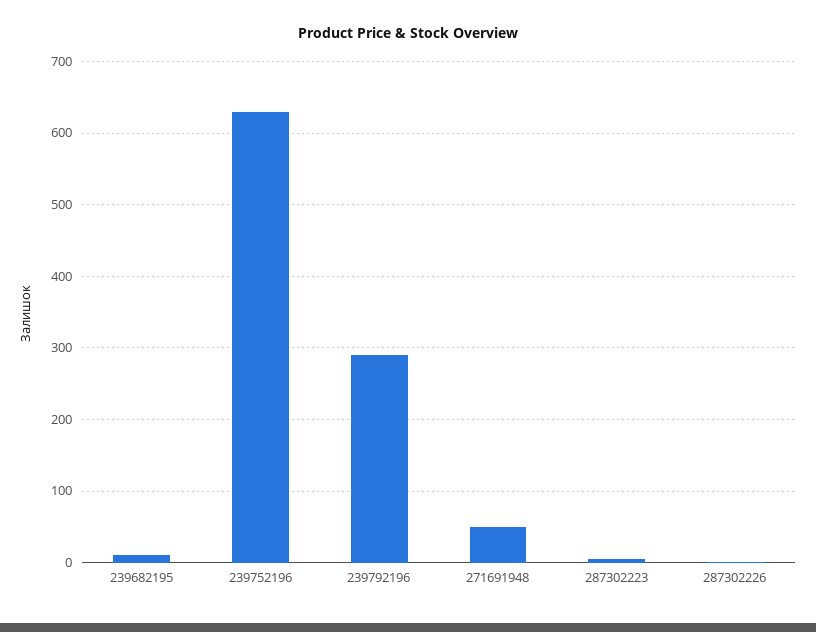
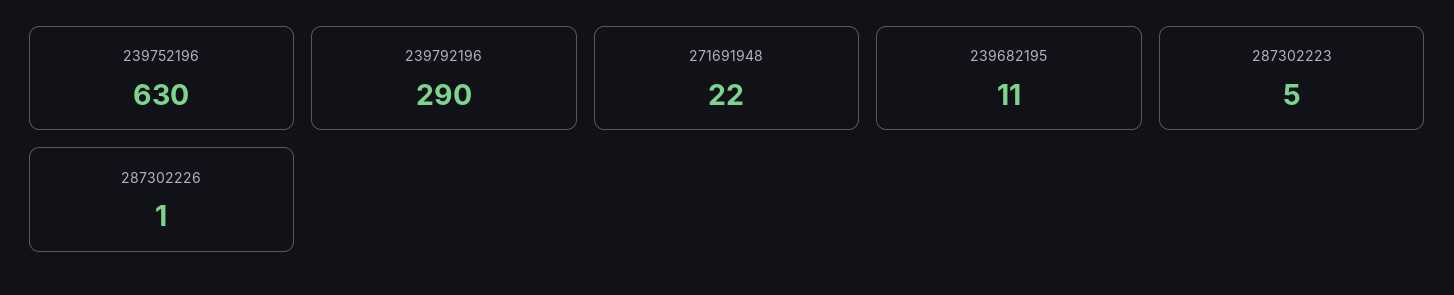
271691948: 50 -> 22

